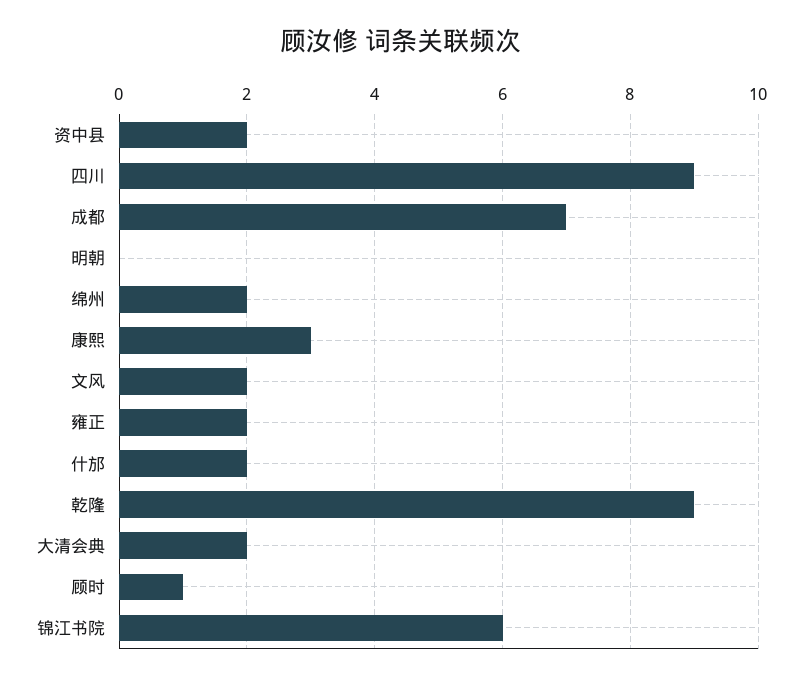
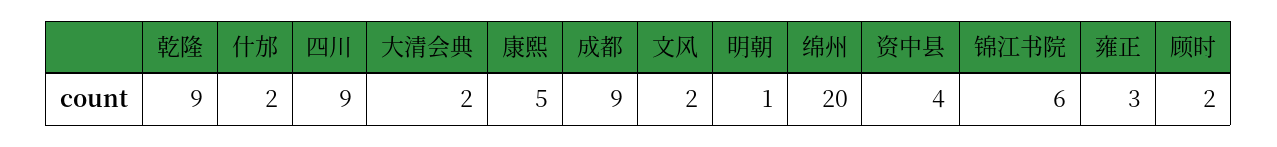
资中县: 2 -> 4
成都: 7 -> 9
明朝: 0 -> 1
绵州: 2 -> 20
康熙: 3 -> 5
雍正: 2 -> 3
顾时: 1 -> 2

